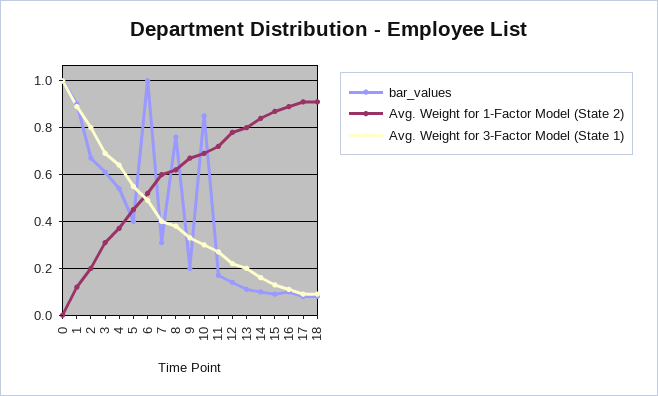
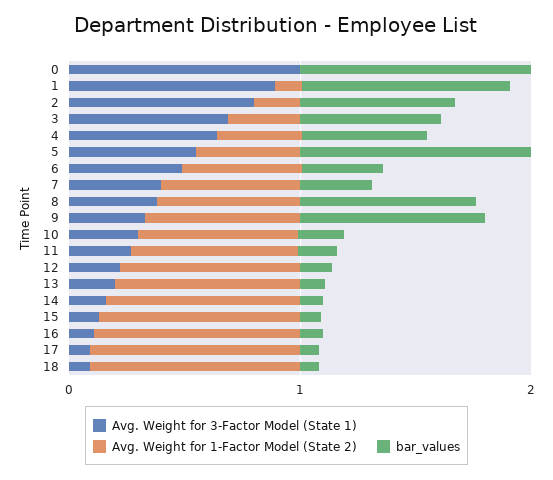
bar_values, 5: 0.4 -> 1
bar_values, 6: 1 -> 0.4
bar_values, 9: 0.2 -> 0.8
bar_values, 10: 0.85 -> 0.2

